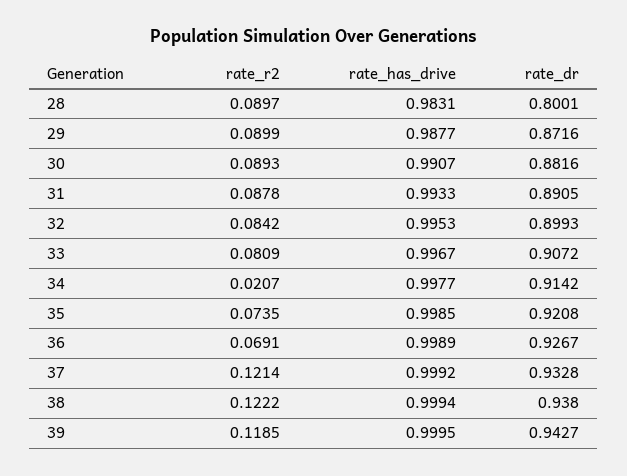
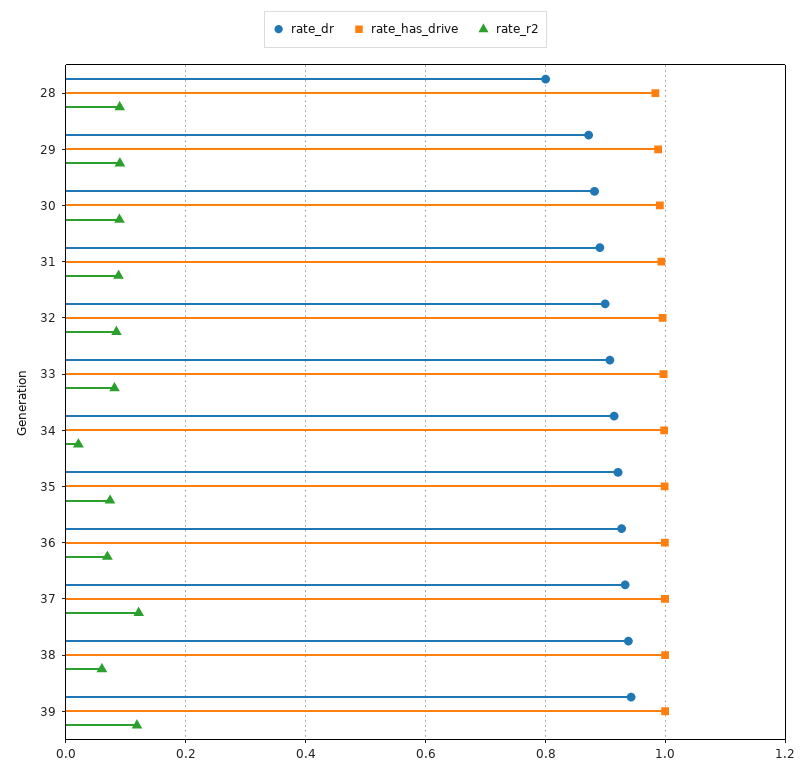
rate_r2, 38: 0.1222 -> 0.06

